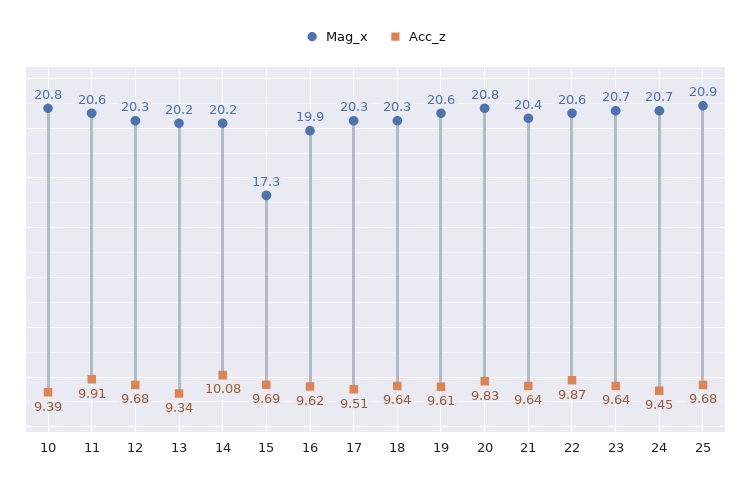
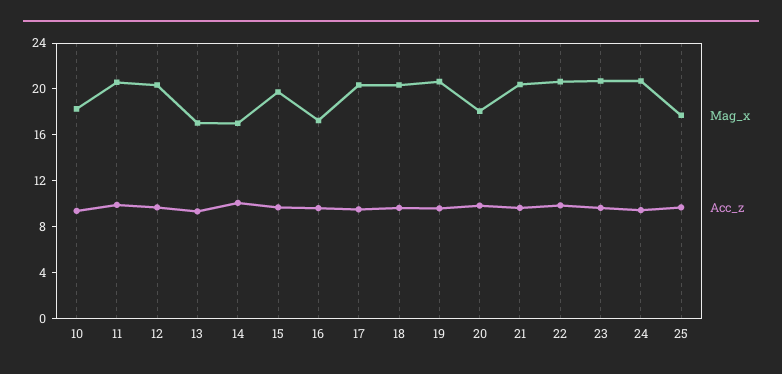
Mag_x, 10: 20.8 -> 18
Mag_x, 13: 20.2 -> 17
Mag_x, 14: 20.2 -> 17
Mag_x, 15: 17.3 -> 20
Mag_x, 16: 19.9 -> 17
Mag_x, 20: 20.8 -> 18
Mag_x, 25: 20.9 -> 18

